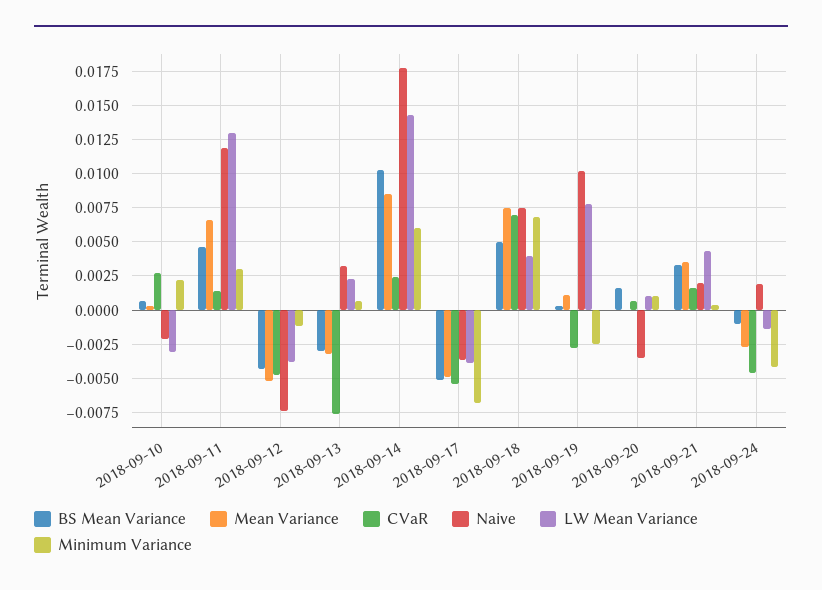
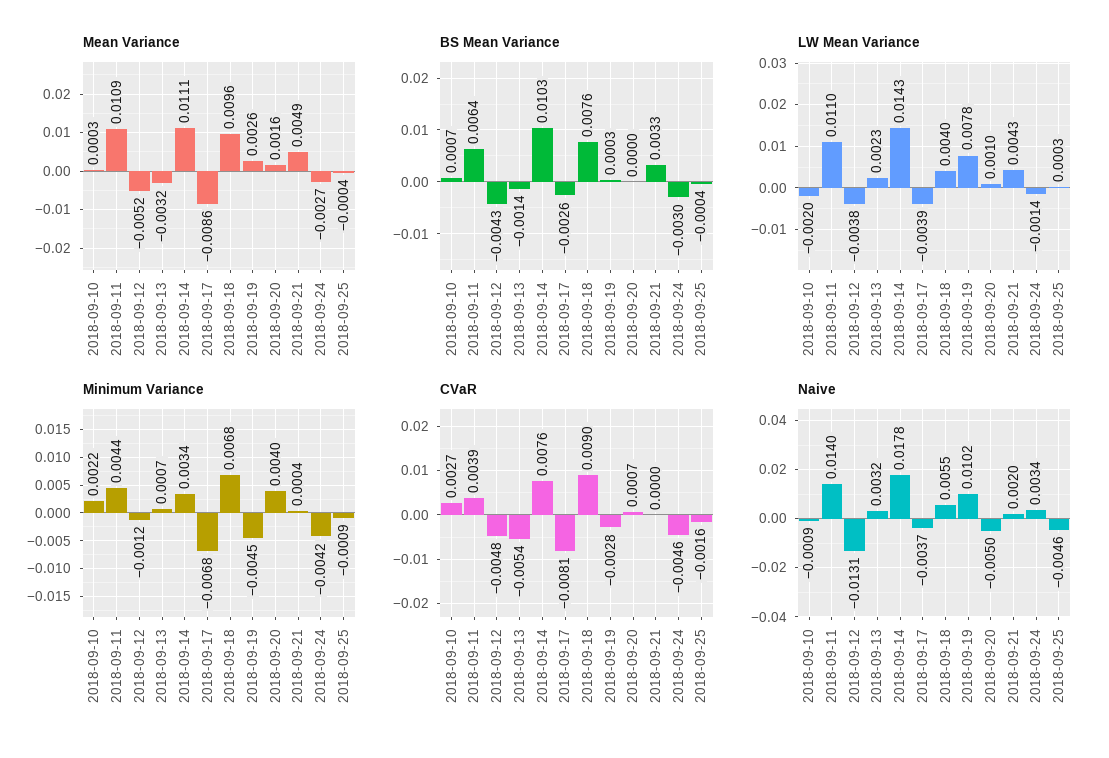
Naive, 2018-09-10: -0.002 -> -0.0009
LW Mean Variance, 2018-09-10: -0.003 -> -0.002
BS Mean Variance, 2018-09-11: 0.0045 -> 0.0064
Mean Variance, 2018-09-11: 0.0065 -> 0.0109
CVaR, 2018-09-11: 0.0015 -> 0.0039
Naive, 2018-09-11: 0.012 -> 0.014
LW Mean Variance, 2018-09-11: 0.013 -> 0.011
Minimum Variance, 2018-09-11: 0.003 -> 0.0044
Naive, 2018-09-12: -0.0075 -> -0.0131
BS Mean Variance, 2018-09-13: -0.003 -> -0.0014
CVaR, 2018-09-13: -0.0075 -> -0.0054
Mean Variance, 2018-09-14: 0.0085 -> 0.0111
CVaR, 2018-09-14: 0.0025 -> 0.0076
Minimum Variance, 2018-09-14: 0.006 -> 0.0034
BS Mean Variance, 2018-09-17: -0.005 -> -0.0026
Mean Variance, 2018-09-17: -0.005 -> -0.0086
CVaR, 2018-09-17: -0.0055 -> -0.0081
BS Mean Variance, 2018-09-18: 0.005 -> 0.0076
Mean Variance, 2018-09-18: 0.0075 -> 0.0096
CVaR, 2018-09-18: 0.007 -> 0.009
Naive, 2018-09-18: 0.0075 -> 0.0055
Mean Variance, 2018-09-19: 0.001 -> 0.0026
Minimum Variance, 2018-09-19: -0.0025 -> -0.0045
BS Mean Variance, 2018-09-20: 0.0015 -> 0
Mean Variance, 2018-09-20: 0 -> 0.0016
Naive, 2018-09-20: -0.0035 -> -0.005
Minimum Variance, 2018-09-20: 0.001 -> 0.004
Mean Variance, 2018-09-21: 0.0035 -> 0.0049
CVaR, 2018-09-21: 0.0015 -> 0
BS Mean Variance, 2018-09-24: -0.001 -> -0.003
Naive, 2018-09-24: 0.002 -> 0.0034
Mean Variance, 2018-09-25: none -> -0.0004
BS Mean Variance, 2018-09-25: none -> -0.0004
LW Mean Variance, 2018-09-25: none -> 0.0003
Minimum Variance, 2018-09-25: none -> -0.0009
CVaR, 2018-09-25: none -> -0.0016
Naive, 2018-09-25: none -> -0.0046

